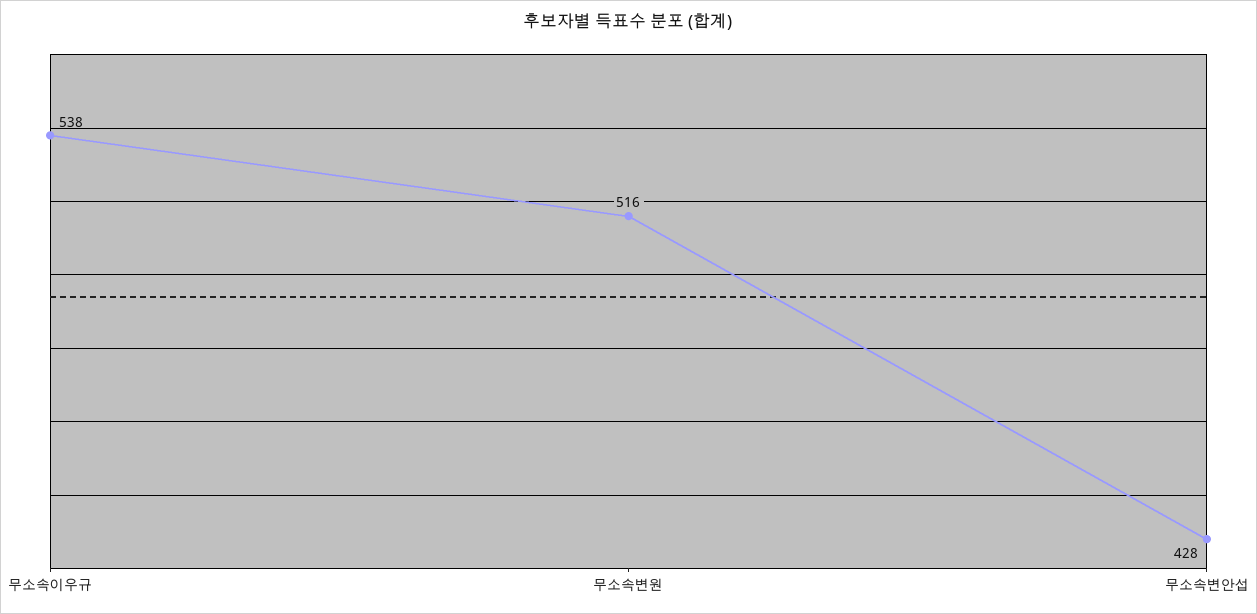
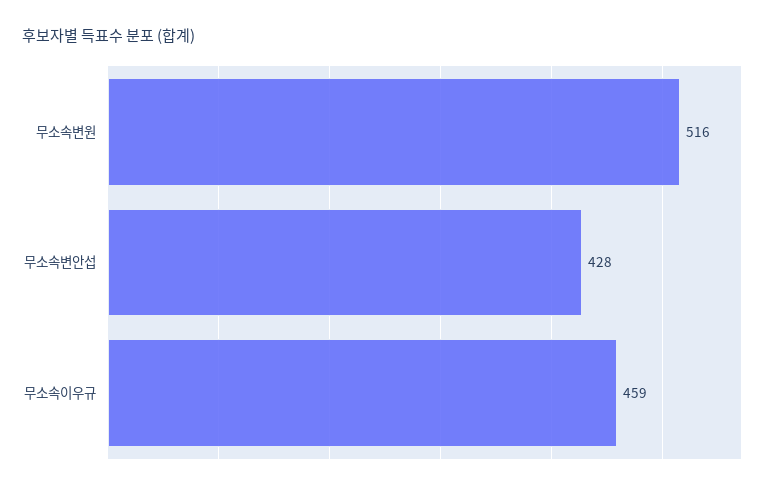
무소속이우규: 538 -> 459

